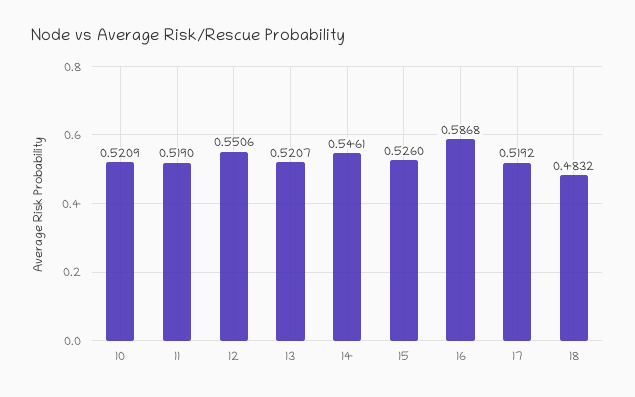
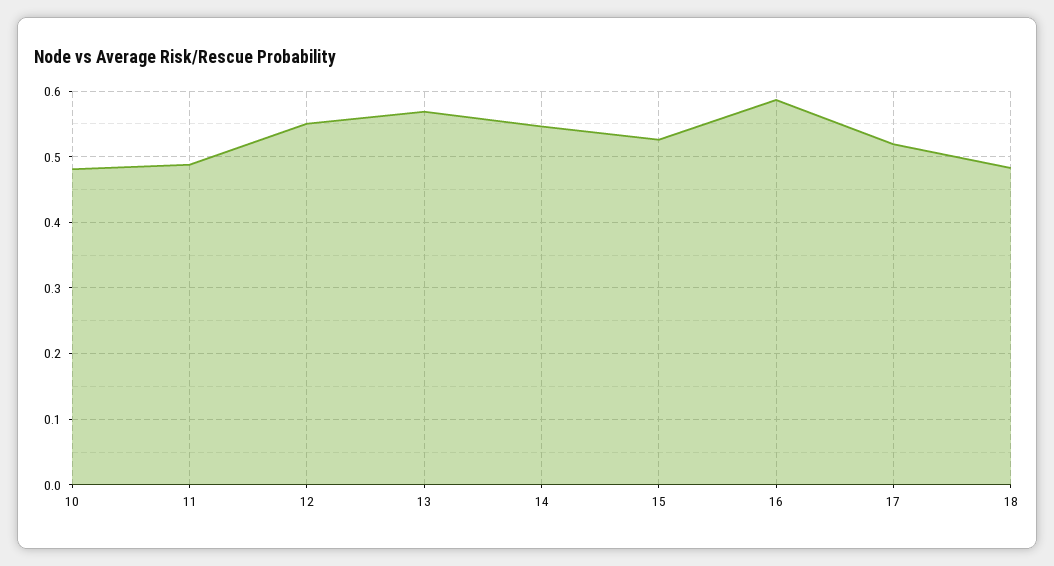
10: 0.5209 -> 0.48
11: 0.519 -> 0.49
13: 0.5207 -> 0.57

